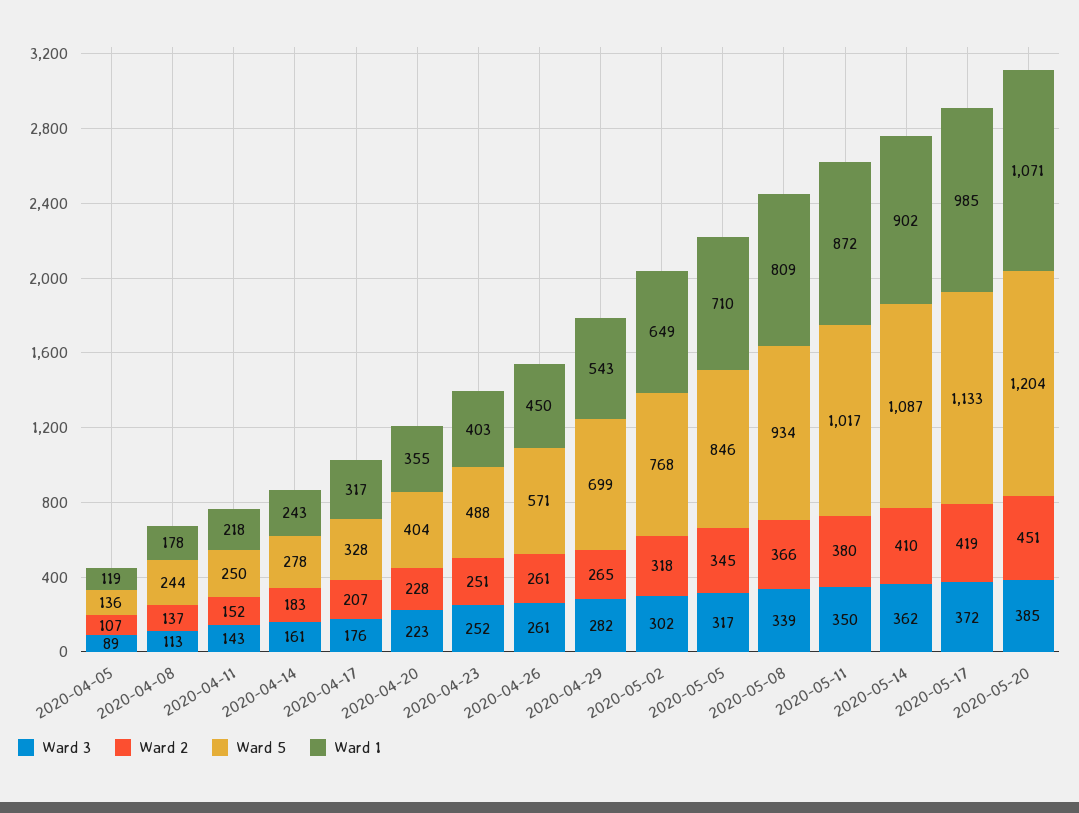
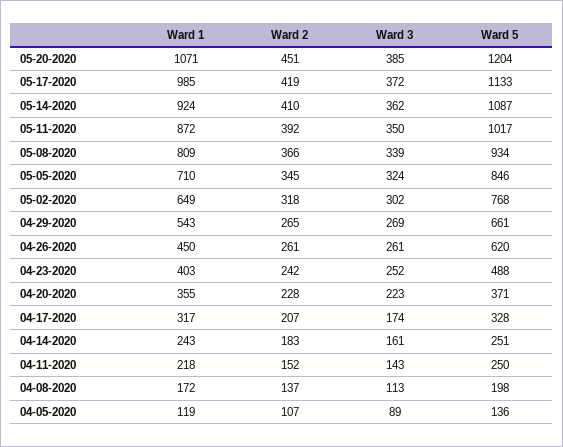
Ward 5, 2020-04-08: 244 -> 198
Ward 1, 2020-04-08: 178 -> 172
Ward 5, 2020-04-14: 278 -> 251
Ward 3, 2020-04-17: 176 -> 174
Ward 5, 2020-04-20: 404 -> 371
Ward 2, 2020-04-23: 251 -> 242
Ward 5, 2020-04-26: 571 -> 620
Ward 3, 2020-04-29: 282 -> 269
Ward 5, 2020-04-29: 699 -> 661
Ward 3, 2020-05-05: 317 -> 324
Ward 2, 2020-05-11: 380 -> 392
Ward 1, 2020-05-14: 902 -> 924

